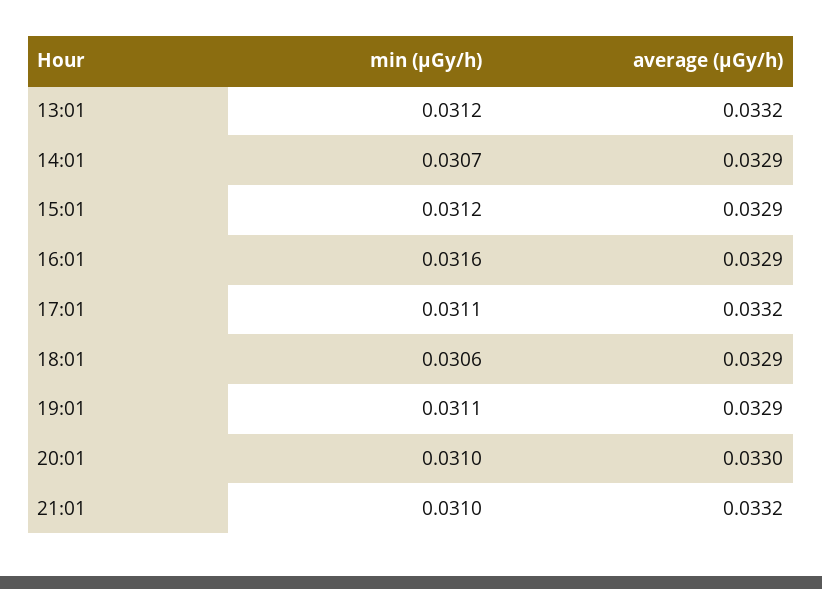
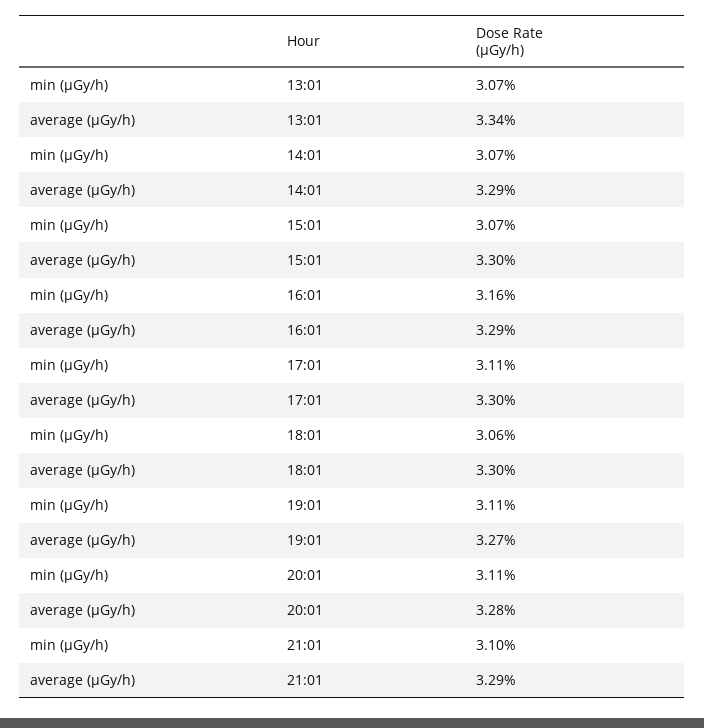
min (μGy/h), 13:01: 0.0312 -> 0.0307
average (μGy/h), 13:01: 0.0332 -> 0.0334
min (μGy/h), 15:01: 0.0312 -> 0.0307
average (μGy/h), 15:01: 0.0329 -> 0.033
average (μGy/h), 17:01: 0.0332 -> 0.033
average (μGy/h), 18:01: 0.0329 -> 0.033
average (μGy/h), 19:01: 0.0329 -> 0.0327
min (μGy/h), 20:01: 0.031 -> 0.0311
average (μGy/h), 20:01: 0.033 -> 0.0328
average (μGy/h), 21:01: 0.0332 -> 0.0329

